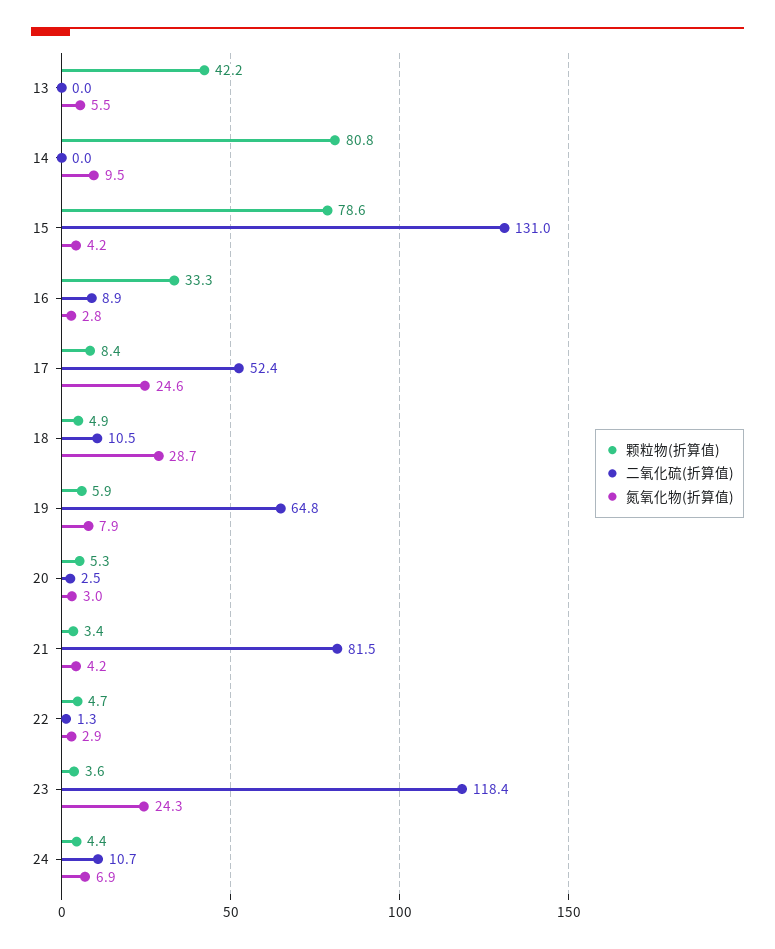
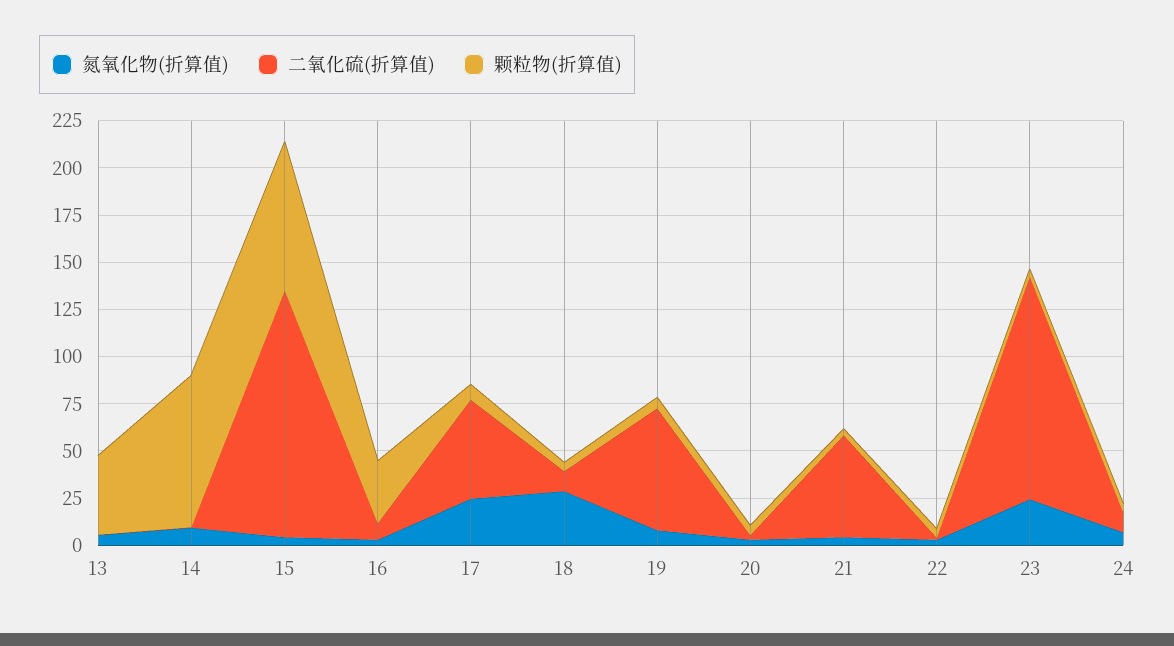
二氧化硫(折算值), 21: 81.5 -> 55

